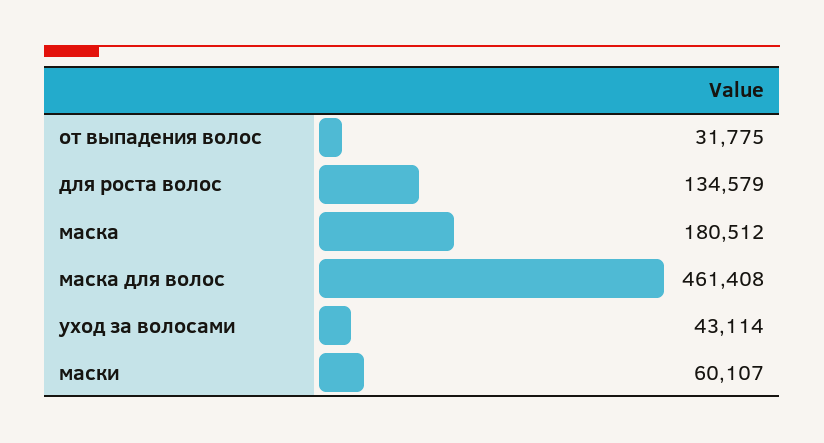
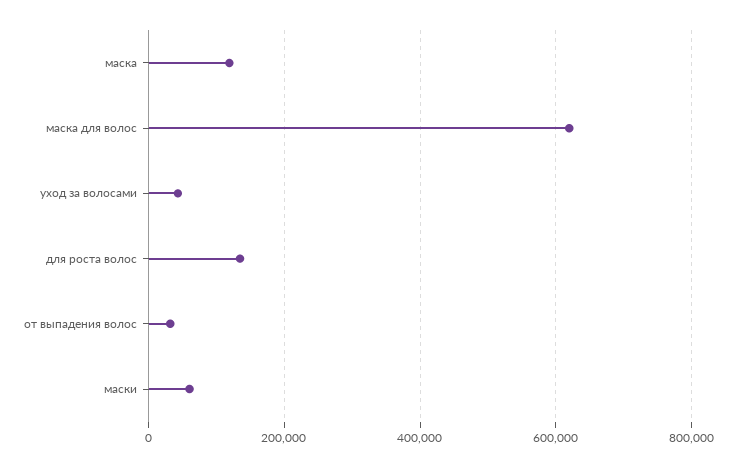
маска: 180512 -> 120000
маска для волос: 461408 -> 620000

